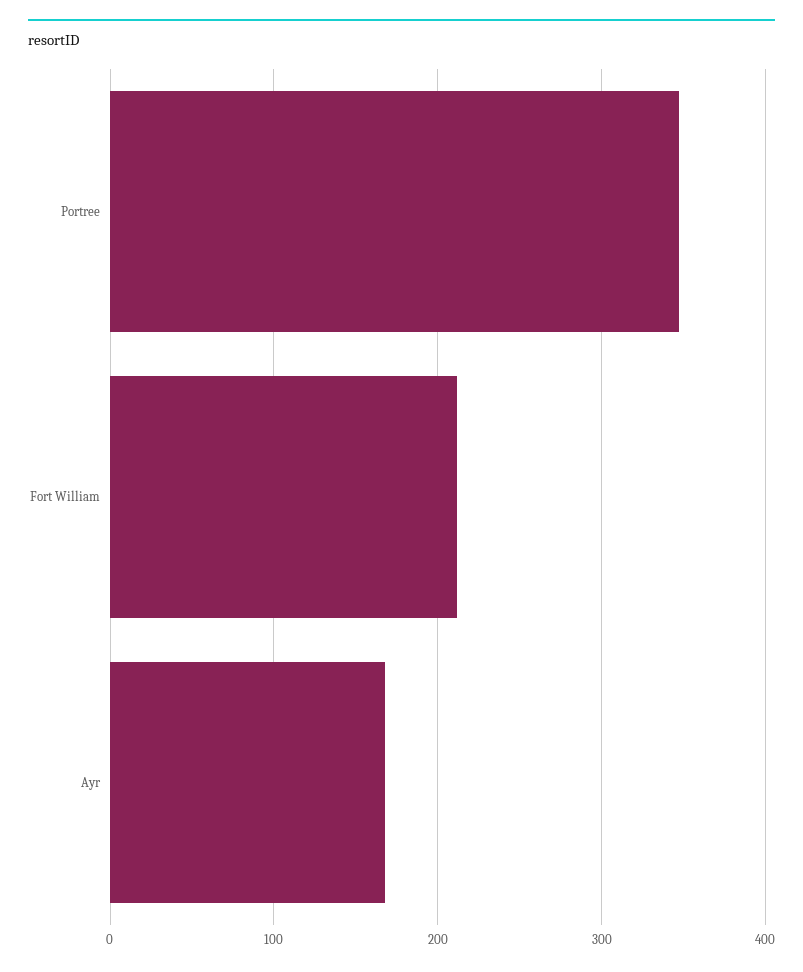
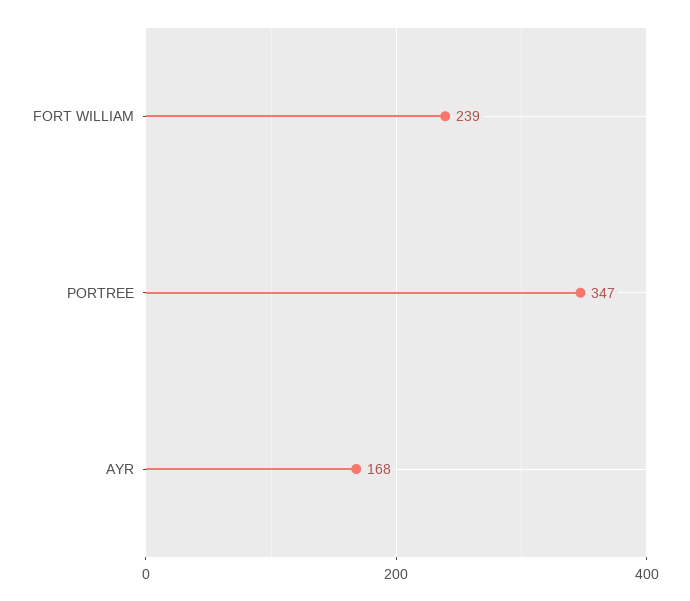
Fort William: 210 -> 239

